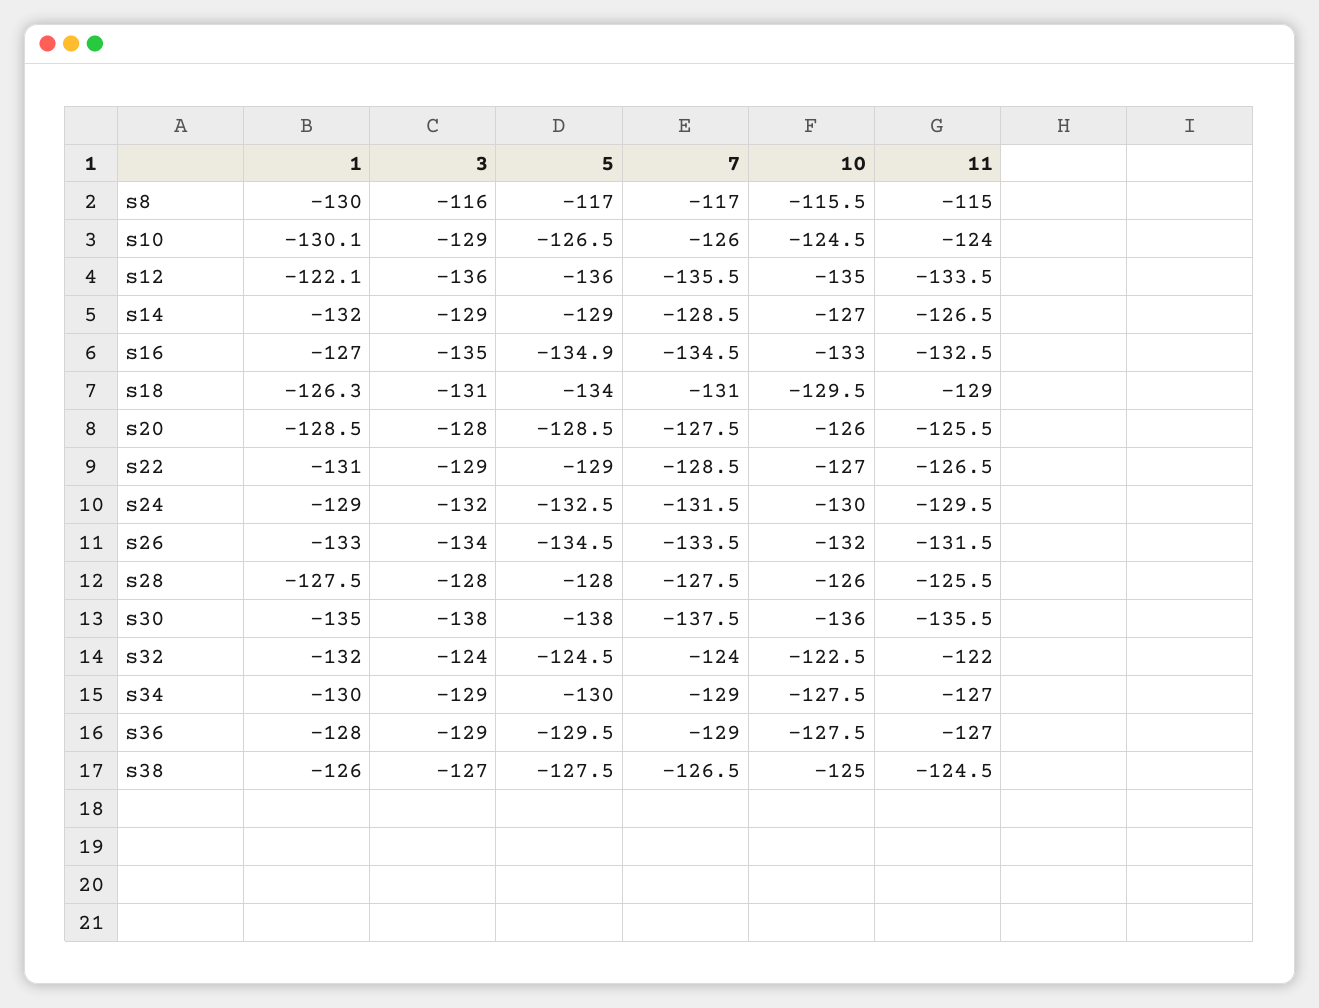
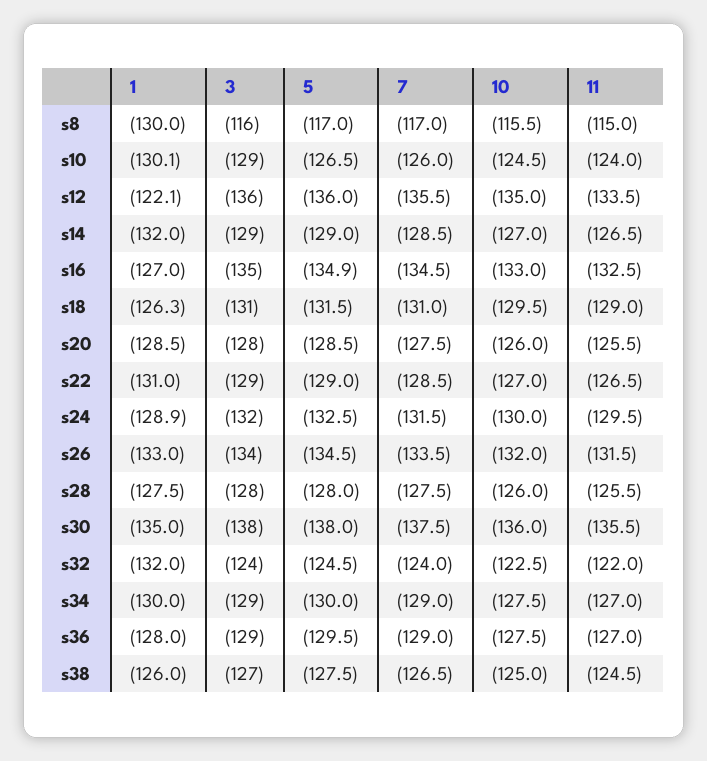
5, s18: -134 -> -131.5
1, s24: -129 -> -128.9

